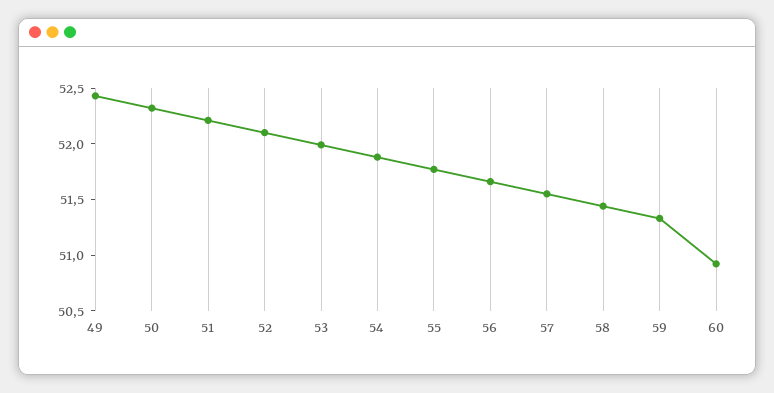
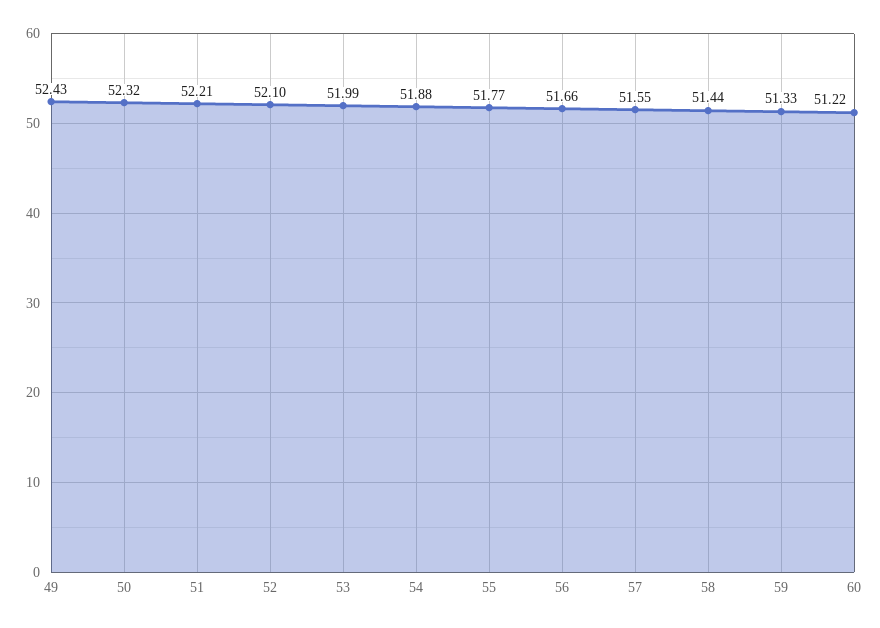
60: 50.9 -> 51.22

